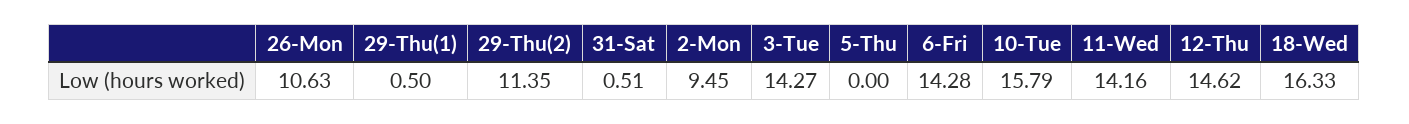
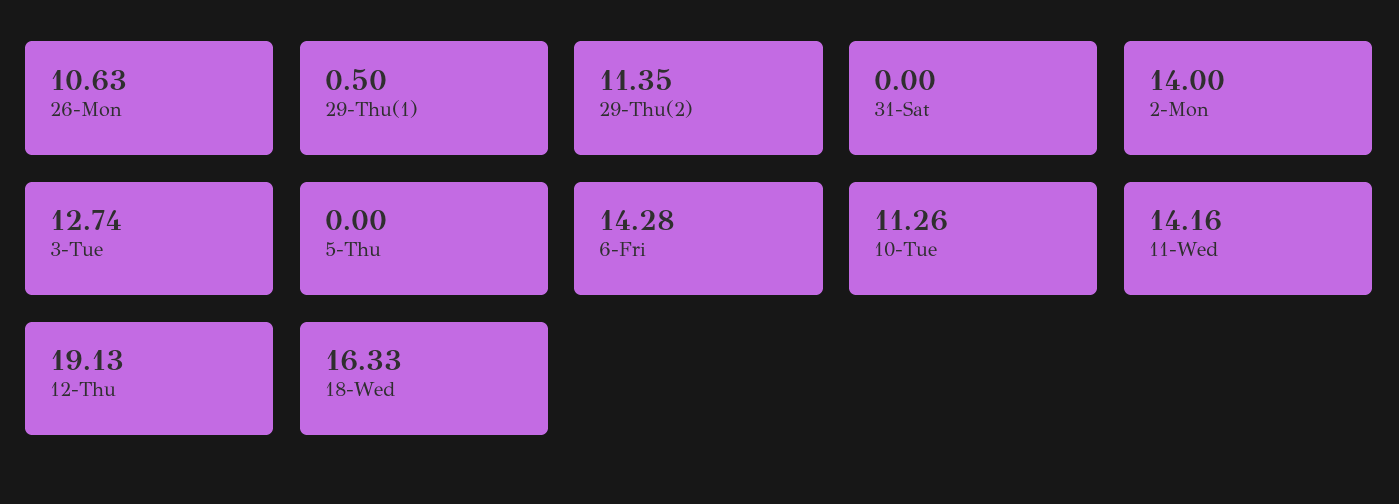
31-Sat: 0.51 -> 0
2-Mon: 9.45 -> 14
3-Tue: 14.27 -> 12.74
10-Tue: 15.79 -> 11.26
12-Thu: 14.62 -> 19.13

